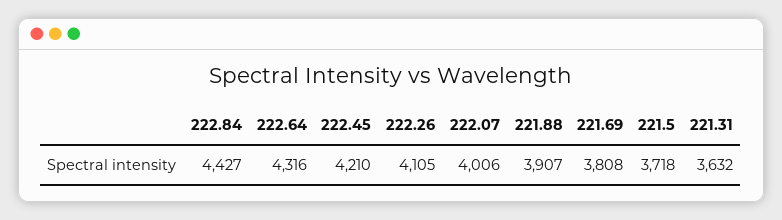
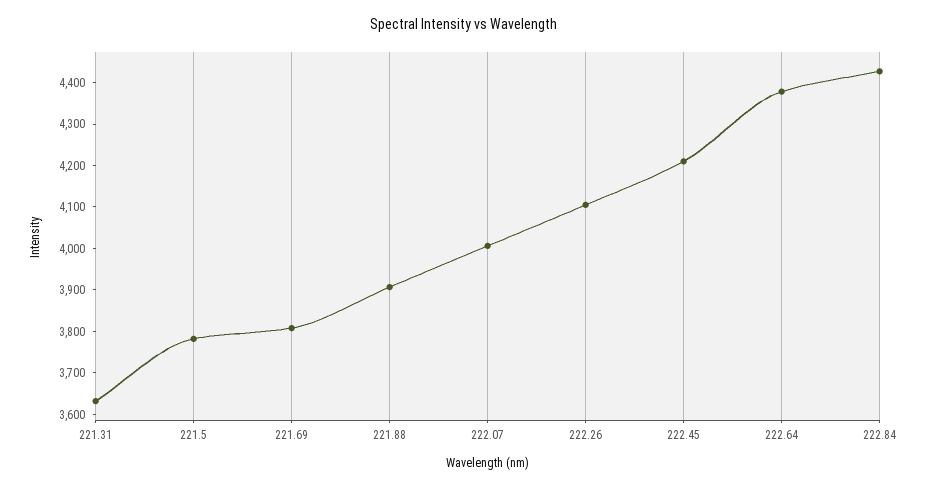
222.64: 4316 -> 4380
221.5: 3718 -> 3780

